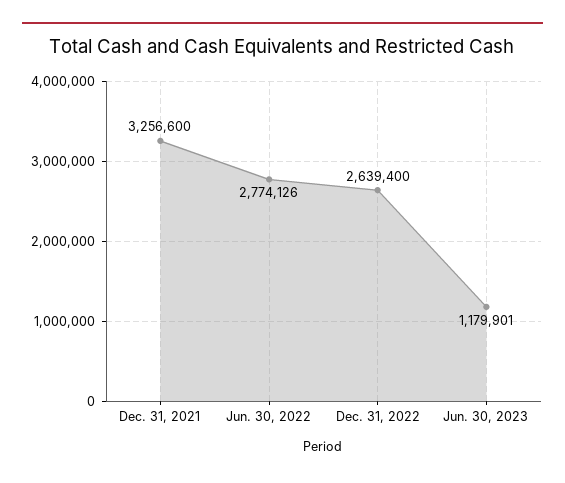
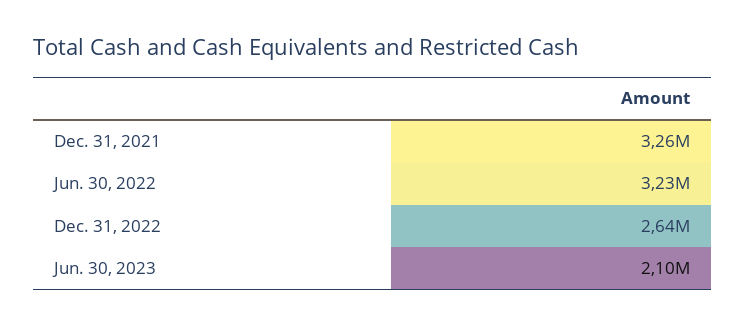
Jun. 30, 2022: 2774126 -> 3230000
Jun. 30, 2023: 1179901 -> 2100000

